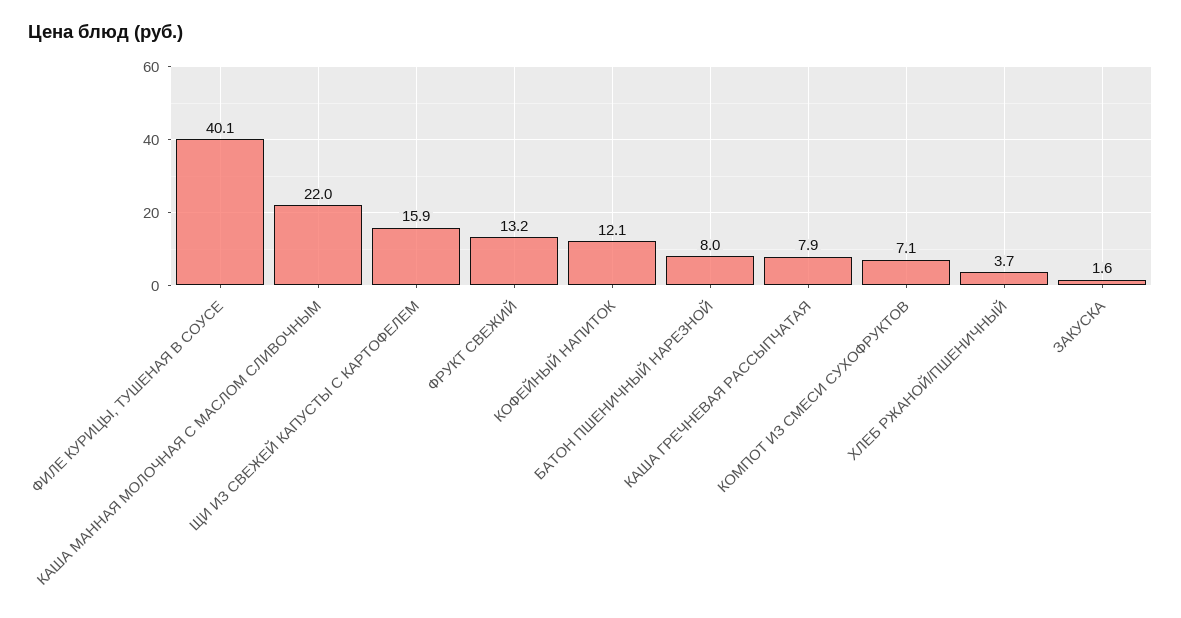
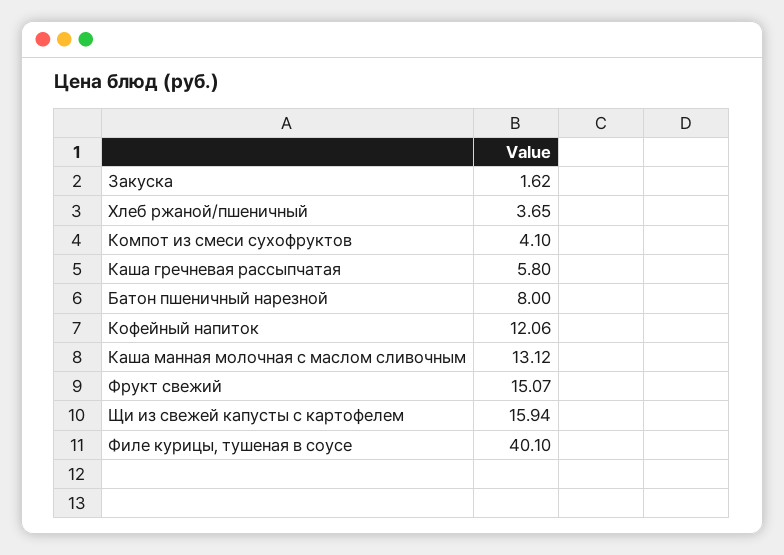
КАША МАННАЯ МОЛОЧНАЯ С МАСЛОМ СЛИВОЧНЫМ: 22 -> 13.12
ФРУКТ СВЕЖИЙ: 13.2 -> 15.07
КАША ГРЕЧНЕВАЯ РАССЫПЧАТАЯ: 7.9 -> 5.8
КОМПОТ ИЗ СМЕСИ СУХОФРУКТОВ: 7.1 -> 4.1

